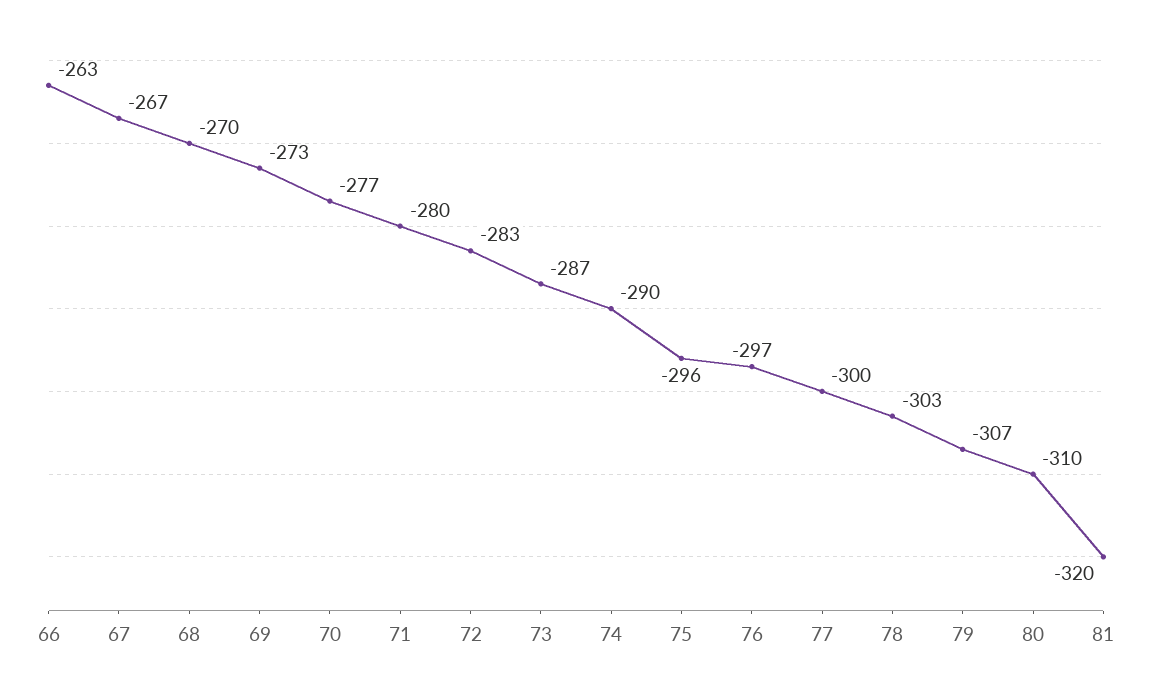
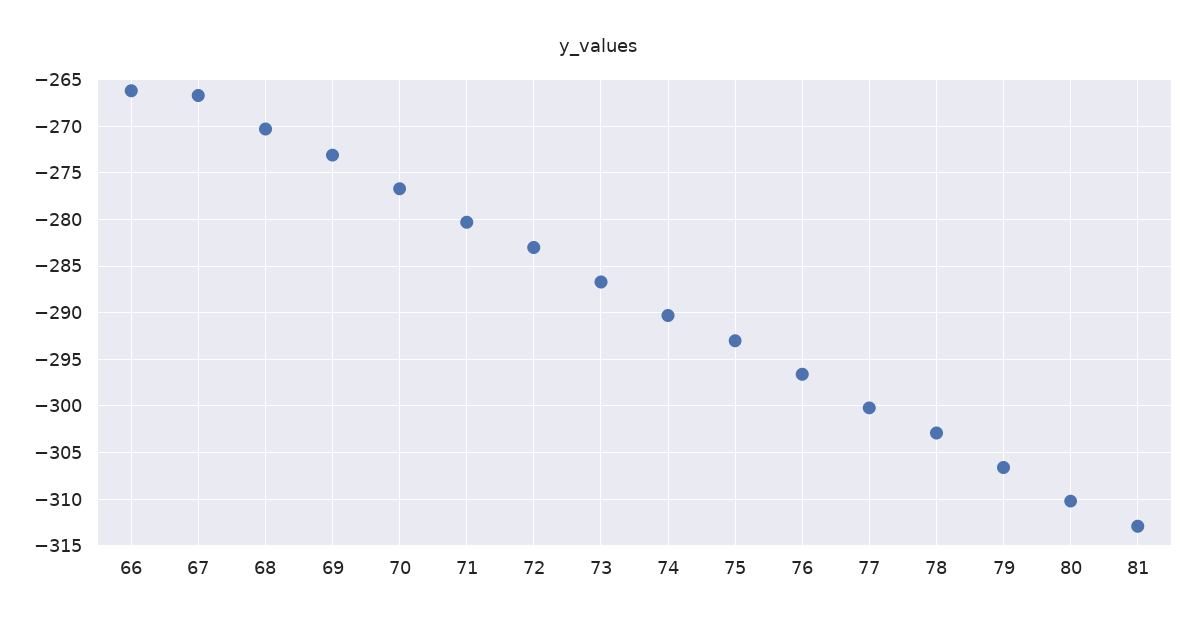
66: -263 -> -266
75: -296 -> -293
81: -320 -> -313

